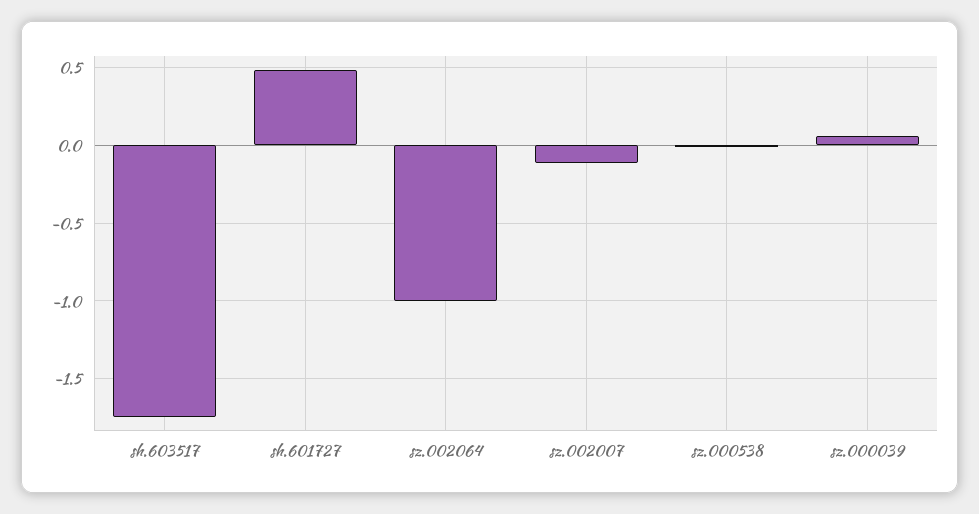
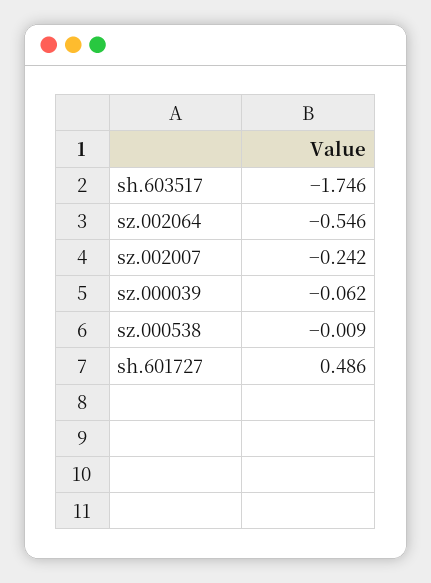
sz.002064: -1 -> -0.546
sz.002007: -0.1 -> -0.242
sz.000039: 0.05 -> -0.062

